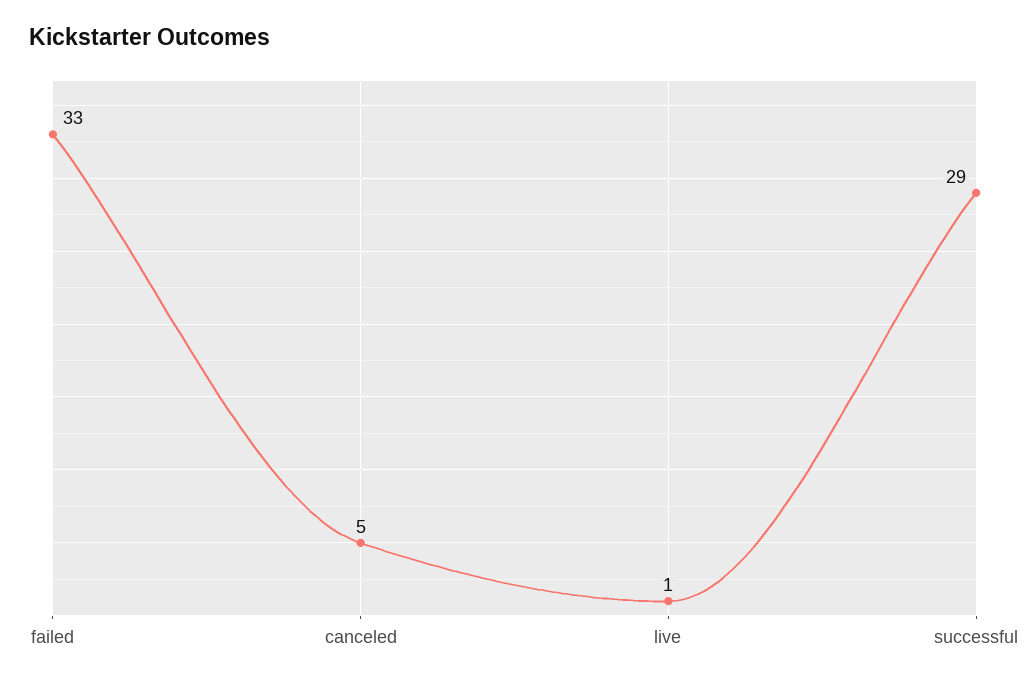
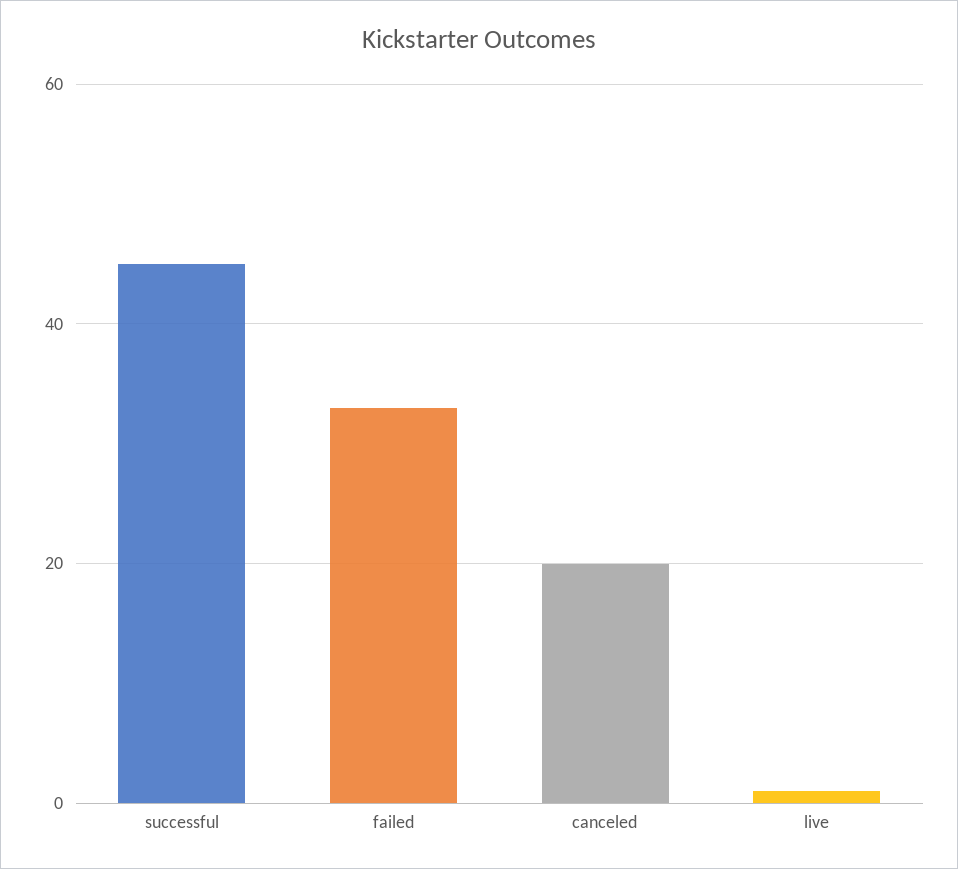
canceled: 5 -> 20
successful: 29 -> 45

